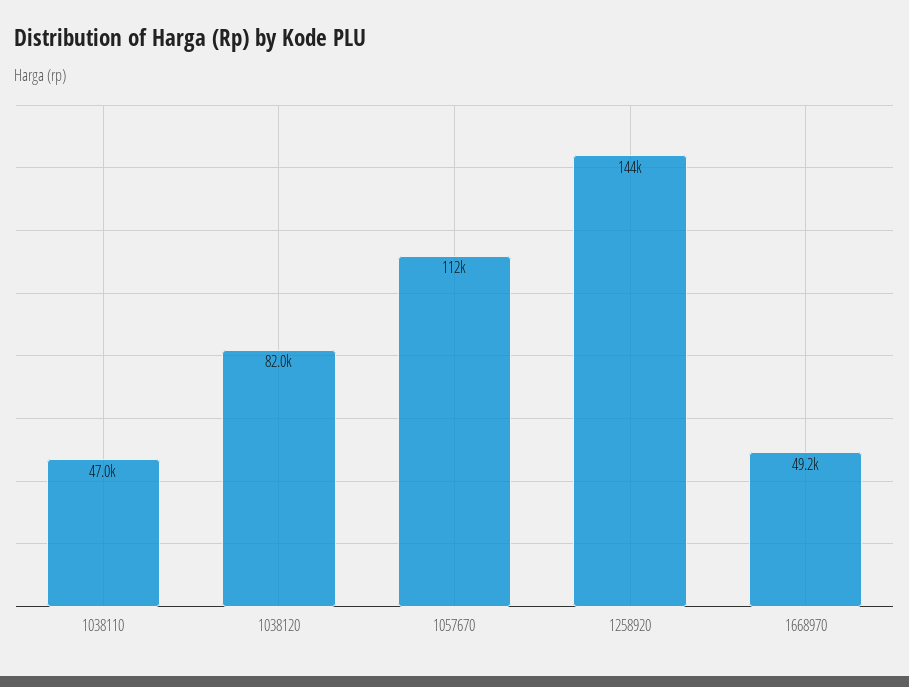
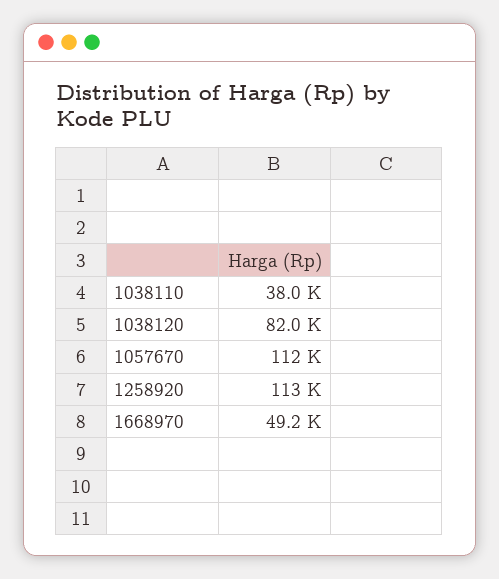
1038110: 47000 -> 38000
1258920: 144000 -> 113000

